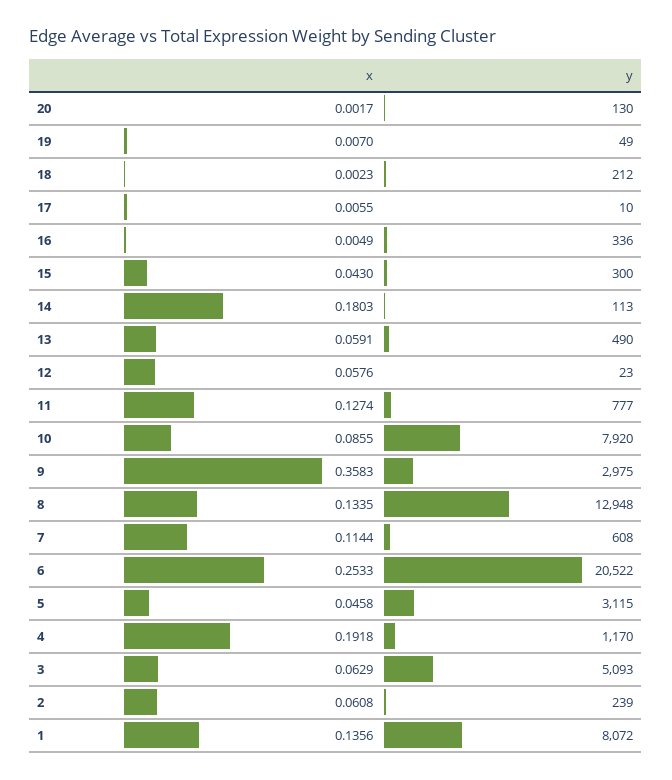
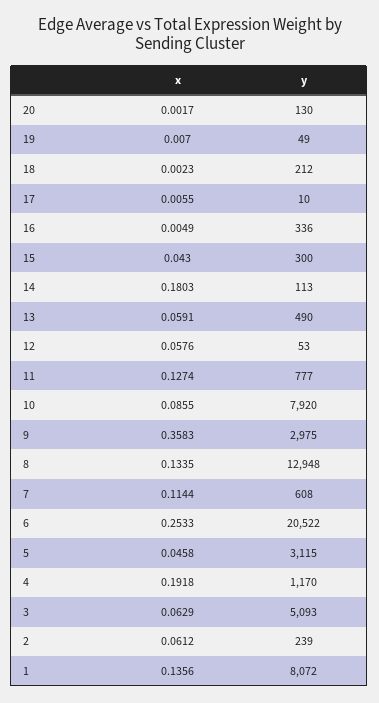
y, 12: 23 -> 53
x, 2: 0.0608 -> 0.0612

